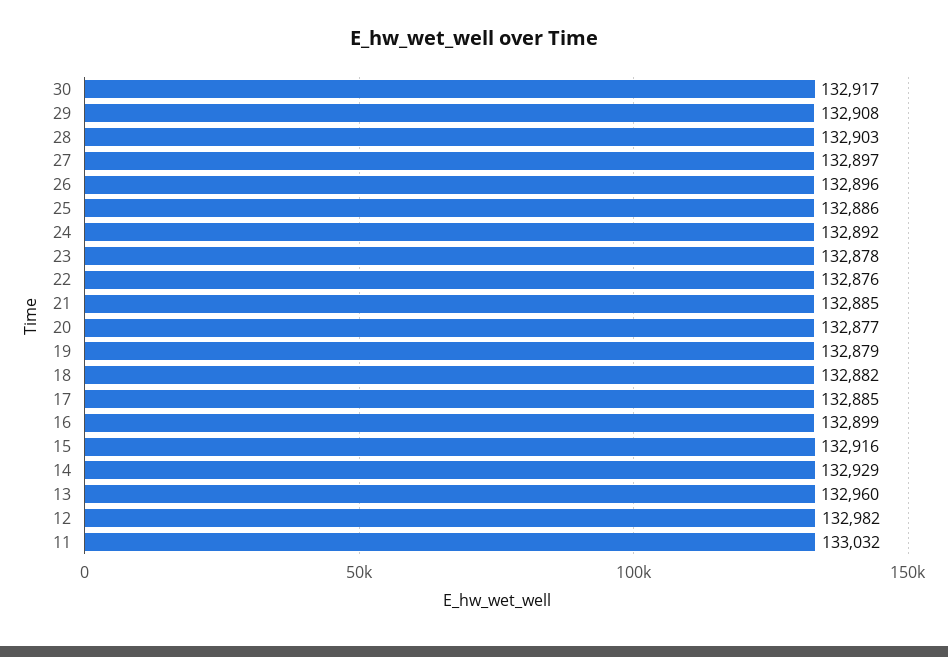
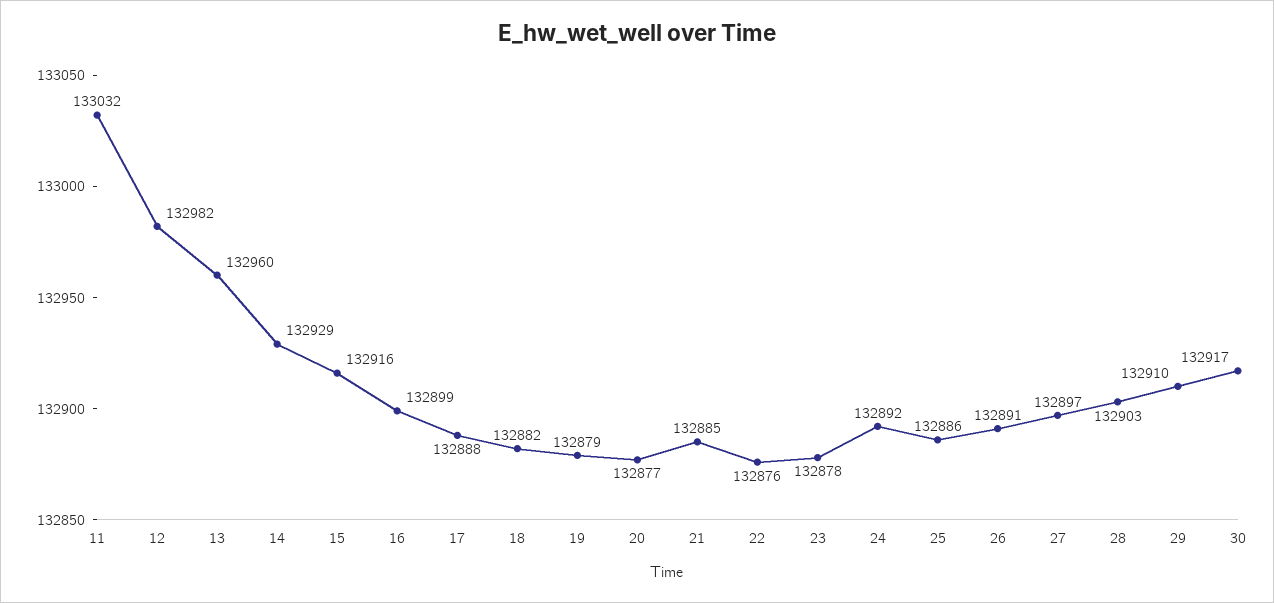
29: 132908 -> 132910
26: 132896 -> 132891
17: 132885 -> 132888

